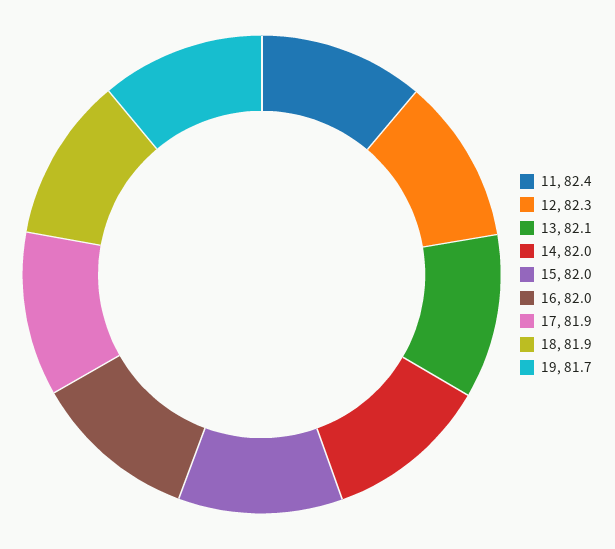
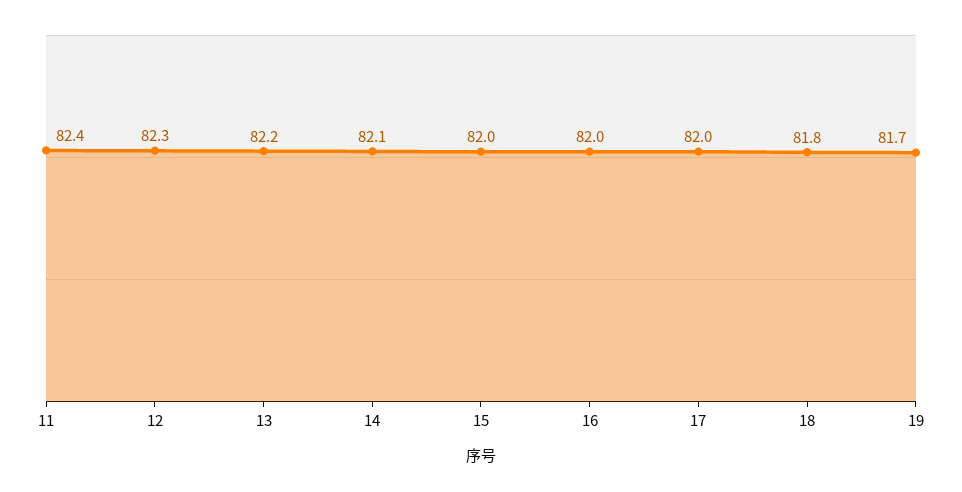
13: 82.1 -> 82.2
14: 82 -> 82.1
17: 81.9 -> 82
18: 81.9 -> 81.8

